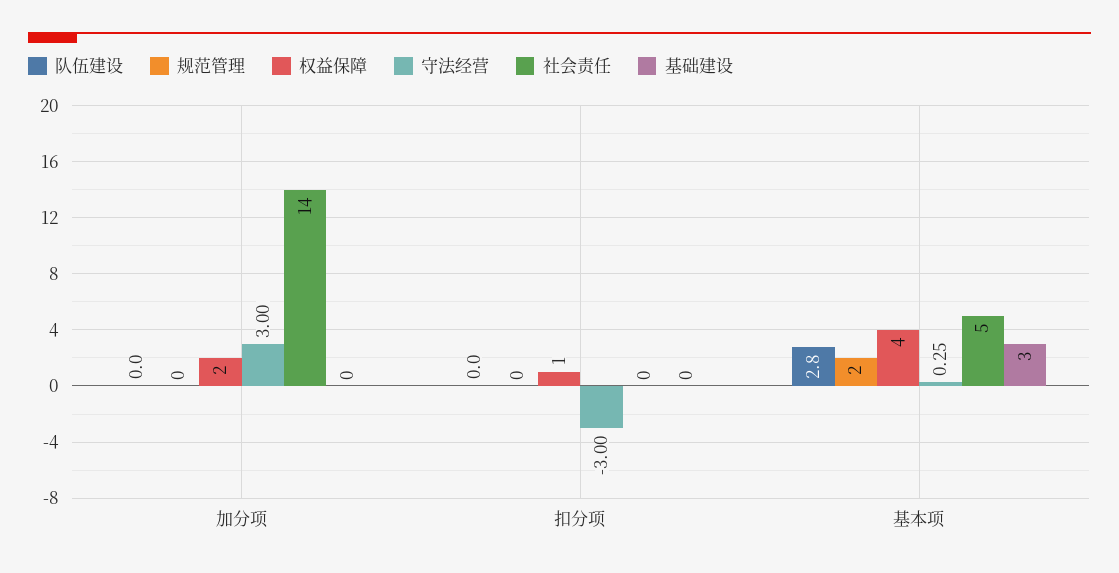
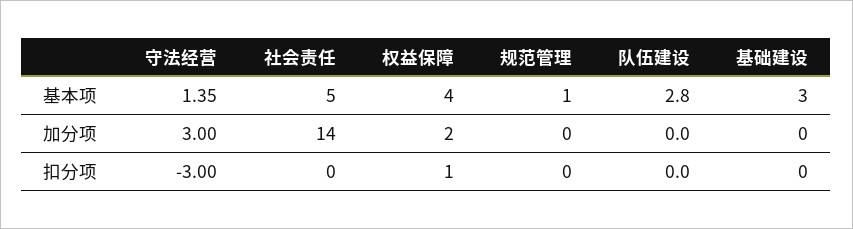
规范管理, 基本项: 2 -> 1
守法经营, 基本项: 0.25 -> 1.35

